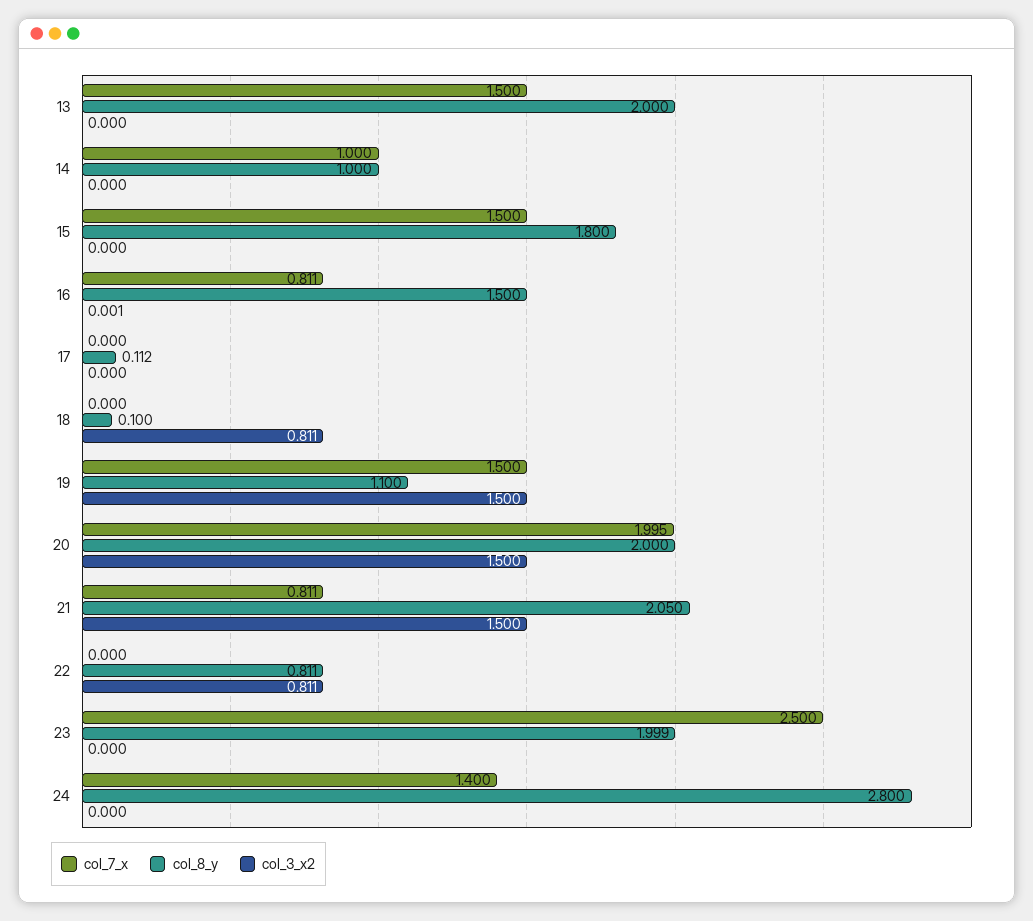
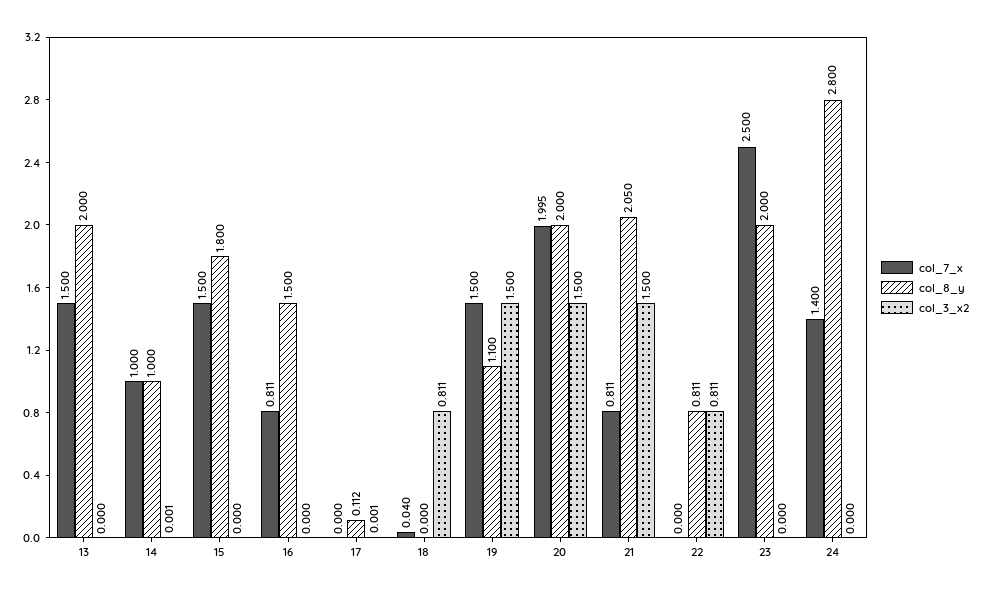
col_3_x2, 14: 0 -> 0.001
col_3_x2, 16: 0.001 -> 0
col_3_x2, 17: 0 -> 0.001
col_7_x, 18: 0 -> 0.04
col_8_y, 18: 0.1 -> 0
col_8_y, 23: 1.999 -> 2

